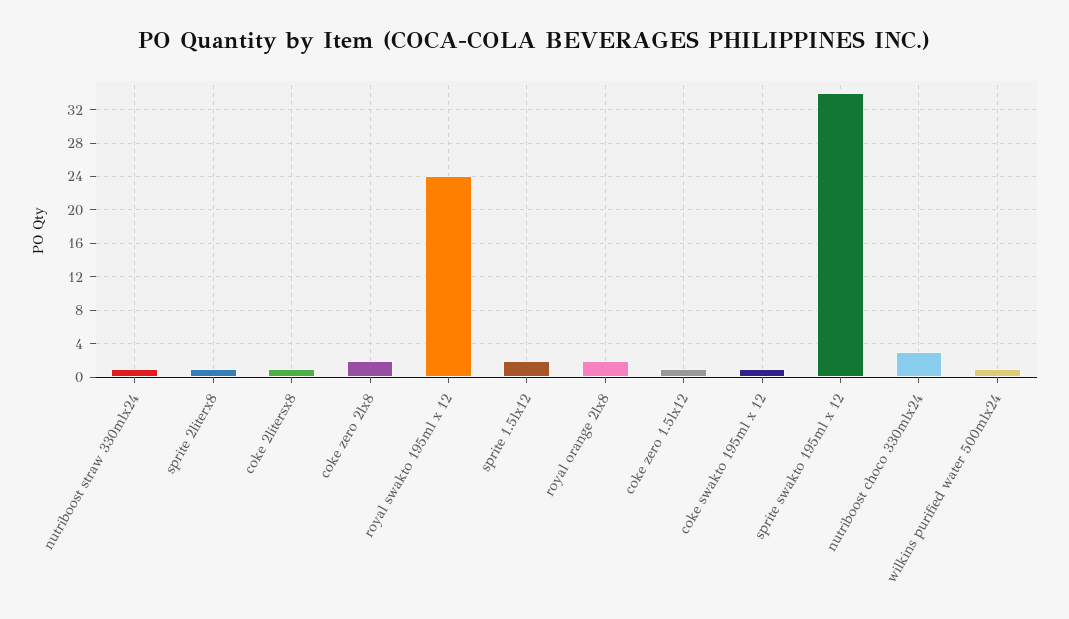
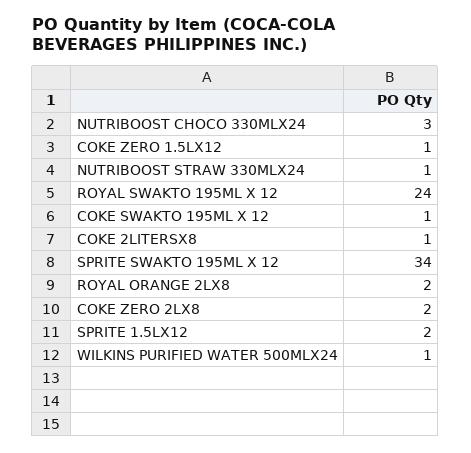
sprite 2literx8: 1 -> none

